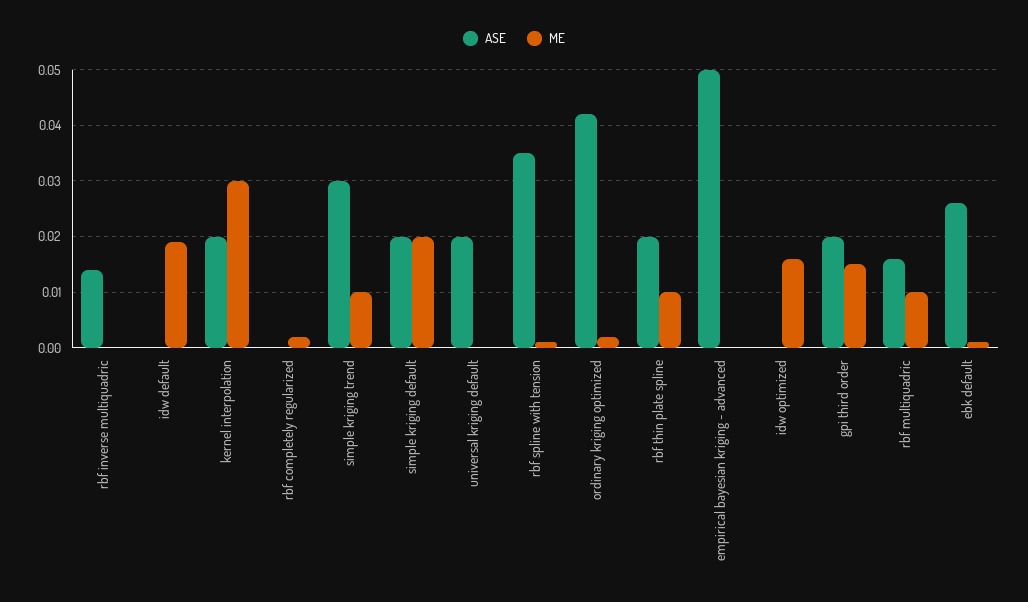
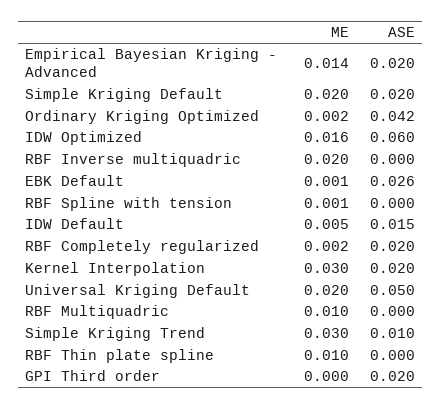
ASE, rbf inverse multiquadric: 0.015 -> 0
ME, rbf inverse multiquadric: 0 -> 0.02
ASE, idw default: 0 -> 0.015
ME, idw default: 0.02 -> 0.005
ASE, rbf completely regularized: 0 -> 0.02
ASE, simple kriging trend: 0.03 -> 0.01
ME, simple kriging trend: 0.01 -> 0.03
ASE, universal kriging default: 0.02 -> 0.05
ME, universal kriging default: 0 -> 0.02
ASE, rbf spline with tension: 0.035 -> 0
ASE, rbf thin plate spline: 0.02 -> 0
ASE, empirical bayesian kriging - advanced: 0.05 -> 0.02
ME, empirical bayesian kriging - advanced: 0 -> 0.014
ASE, idw optimized: 0 -> 0.06
ME, gpi third order: 0.015 -> 0
ASE, rbf multiquadric: 0.015 -> 0

